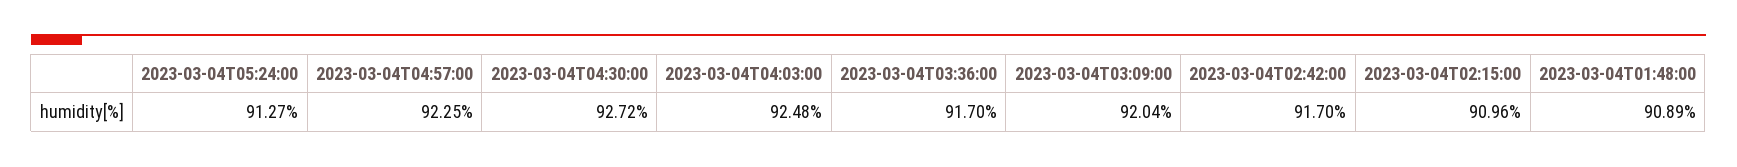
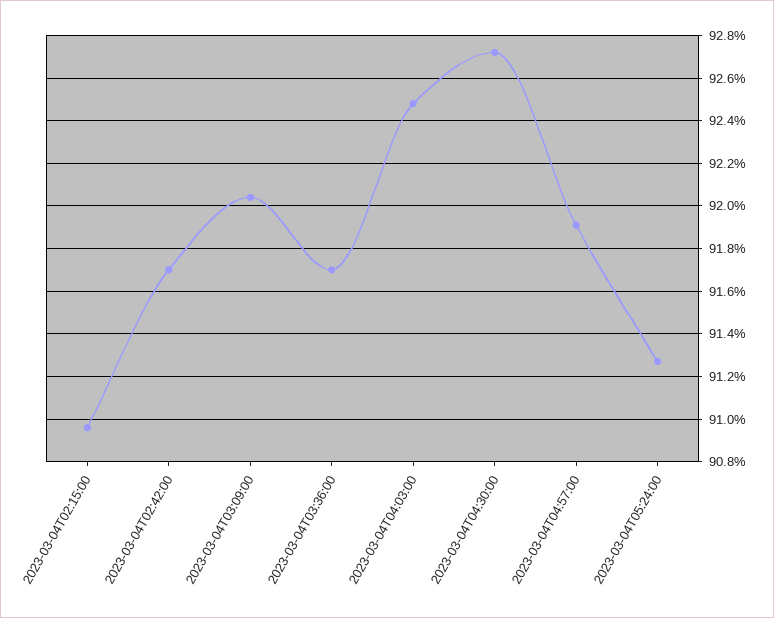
2023-03-04T04:57:00: 92.25 -> 91.9
2023-03-04T01:48:00: 90.89 -> none

